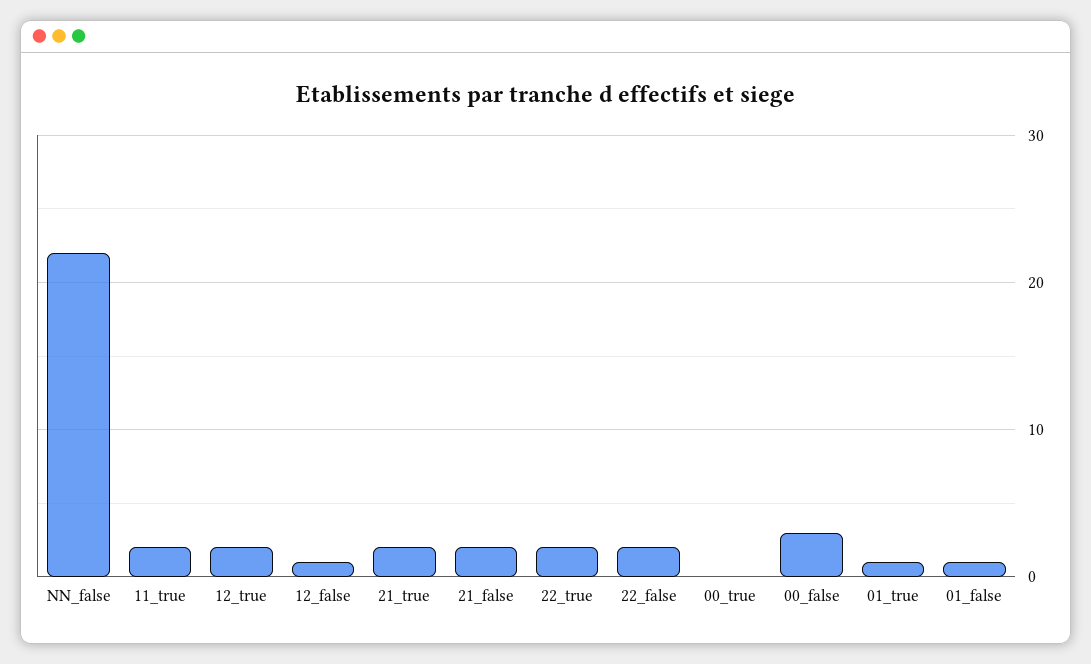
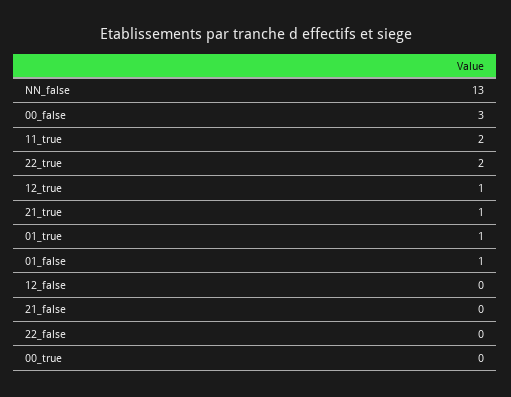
NN_false: 22 -> 13
12_true: 2 -> 1
12_false: 1 -> 0
21_true: 2 -> 1
21_false: 2 -> 0
22_false: 2 -> 0

